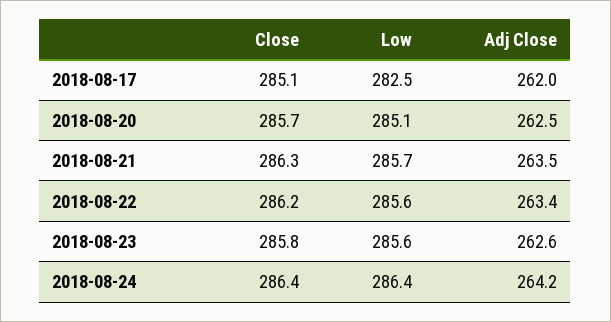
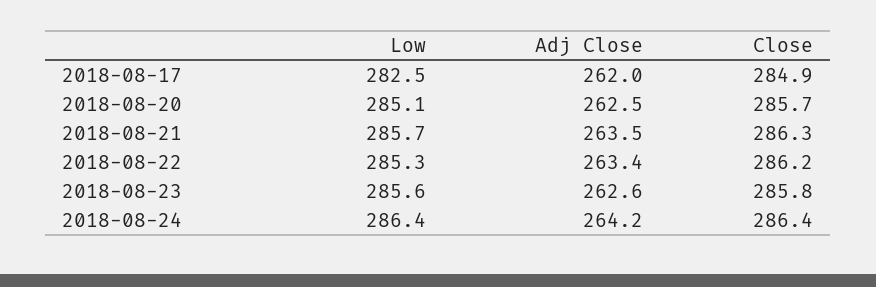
Close, 2018-08-17: 285.1 -> 284.9
Low, 2018-08-22: 285.6 -> 285.3

